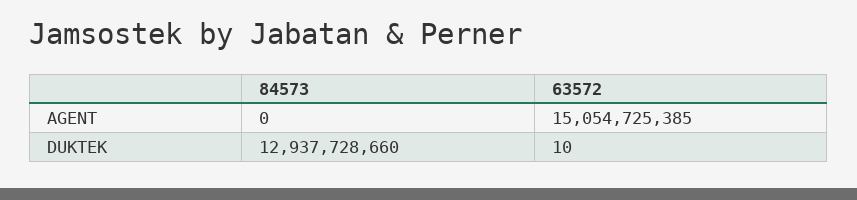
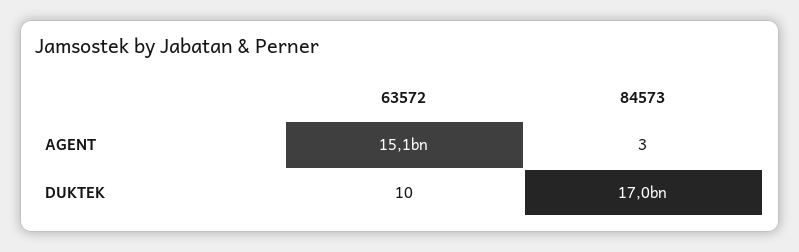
84573, AGENT: 0 -> 3
84573, DUKTEK: 12937728660 -> 17000000000

